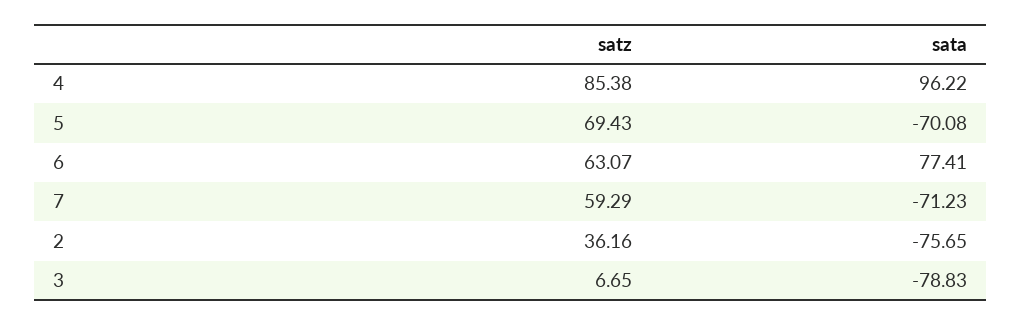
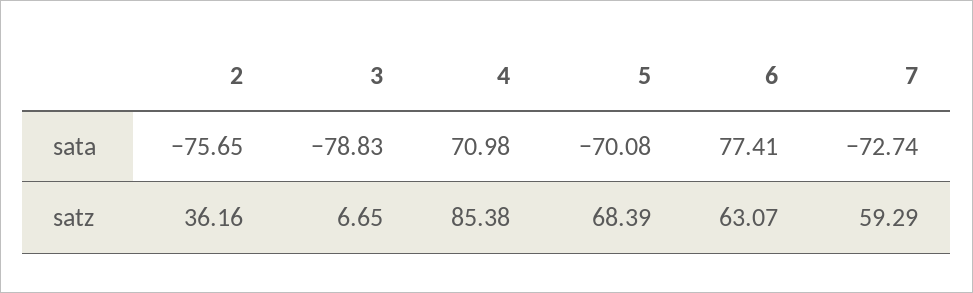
sata, 4: 96.22 -> 70.98
satz, 5: 69.43 -> 68.39
sata, 7: -71.23 -> -72.74

